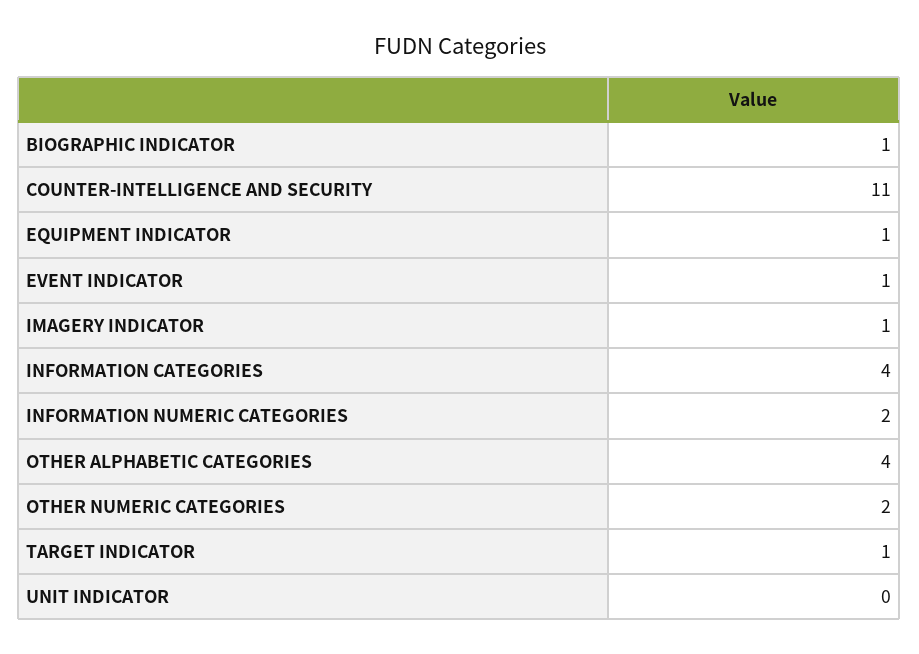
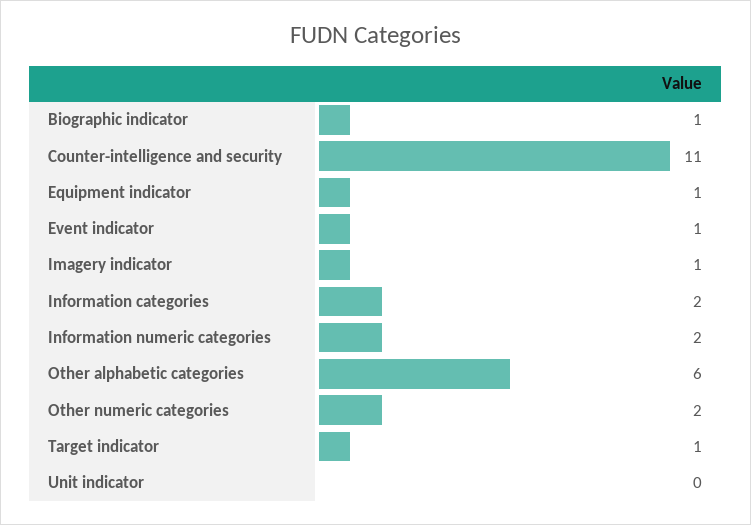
INFORMATION CATEGORIES: 4 -> 2
OTHER ALPHABETIC CATEGORIES: 4 -> 6

